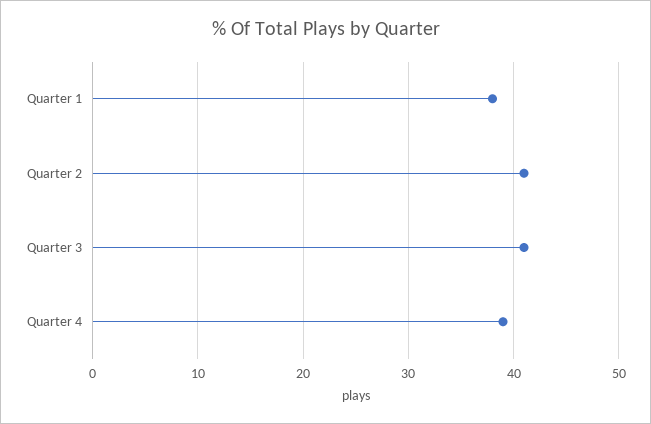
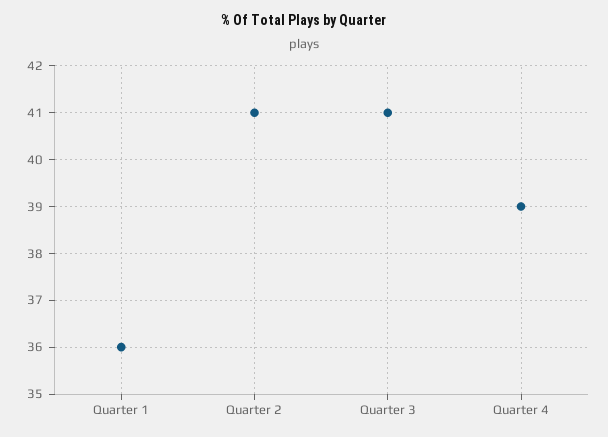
Quarter 1: 38 -> 36

